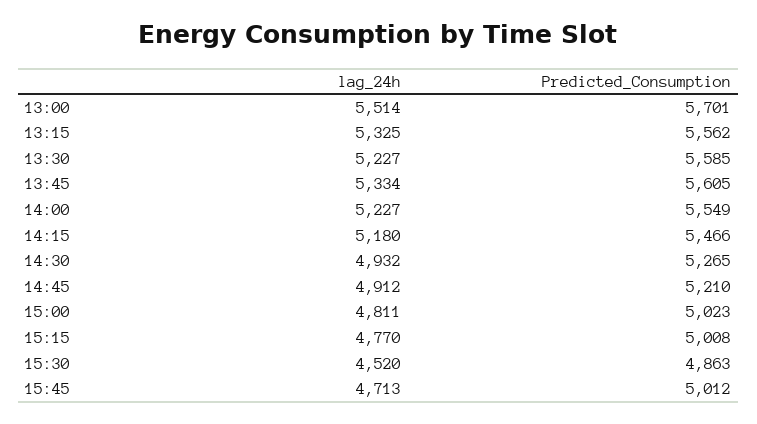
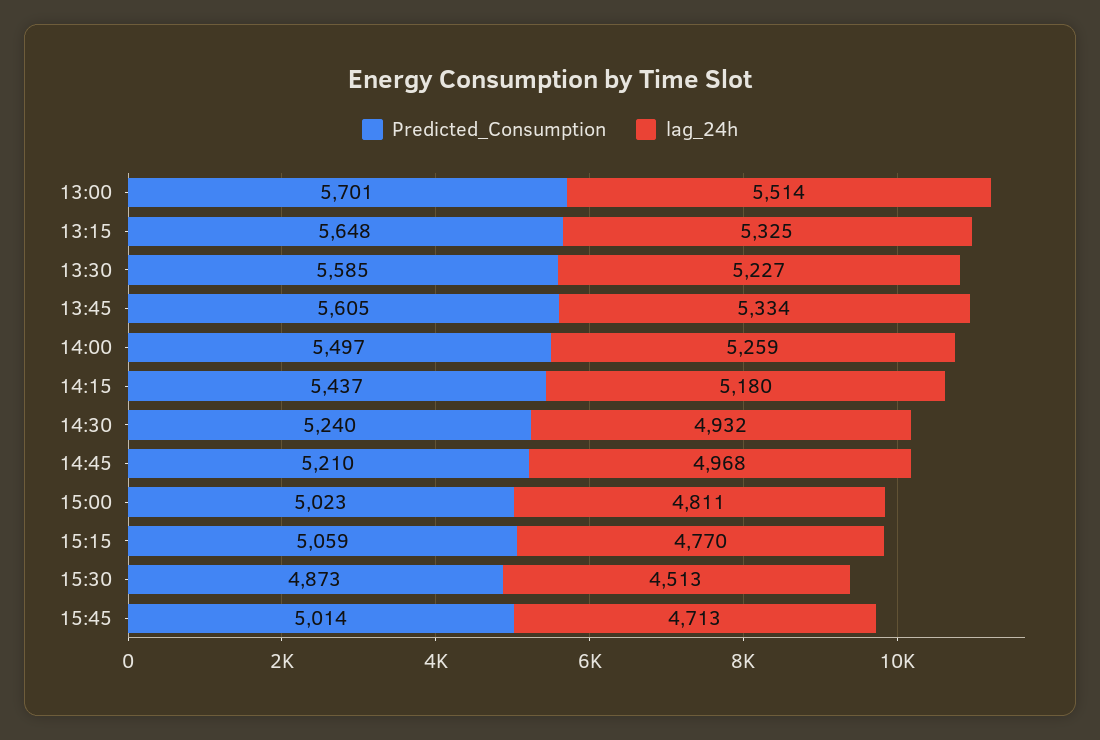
Predicted_Consumption, 13:15: 5562 -> 5648
lag_24h, 14:00: 5227 -> 5259
Predicted_Consumption, 14:00: 5549 -> 5497
Predicted_Consumption, 14:15: 5466 -> 5437
Predicted_Consumption, 14:30: 5265 -> 5240
lag_24h, 14:45: 4912 -> 4968
Predicted_Consumption, 15:15: 5008 -> 5059
lag_24h, 15:30: 4520 -> 4513
Predicted_Consumption, 15:30: 4863 -> 4873
Predicted_Consumption, 15:45: 5012 -> 5014

